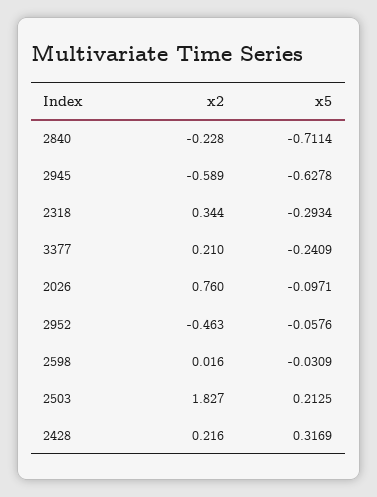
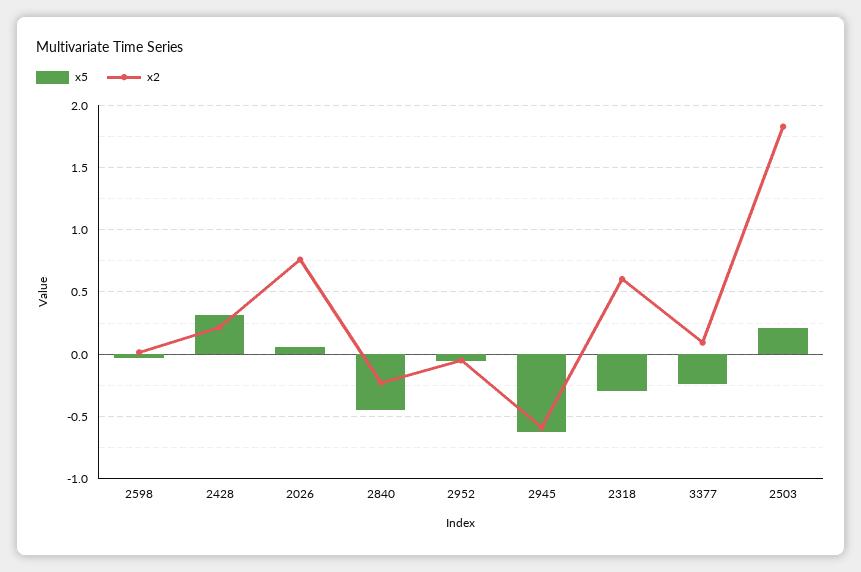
x5, 2840: -0.7114 -> -0.45
x2, 2318: 0.344 -> 0.6
x2, 3377: 0.21 -> 0.1
x5, 2026: -0.0971 -> 0.05
x2, 2952: -0.463 -> -0.05

